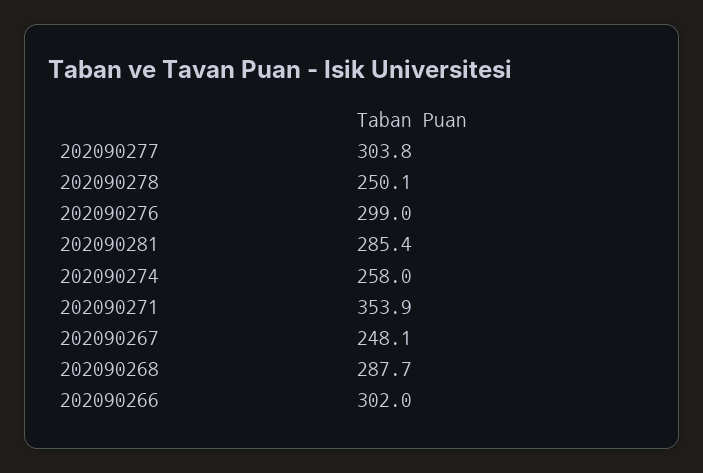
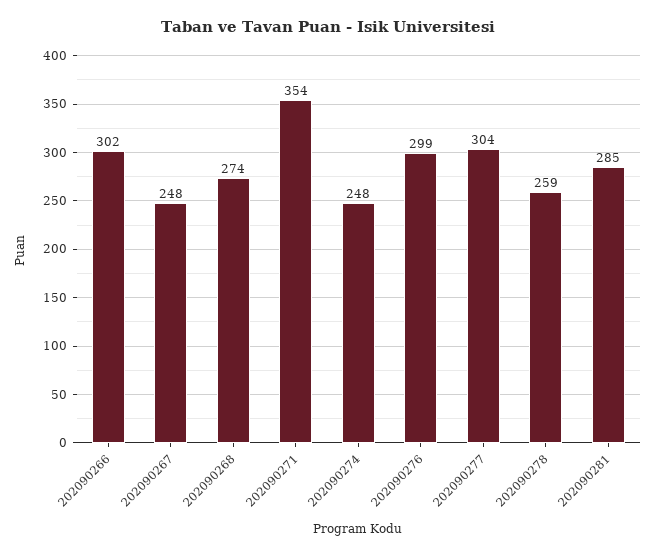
202090278: 250.1 -> 259
202090274: 258 -> 248
202090268: 287.7 -> 274

